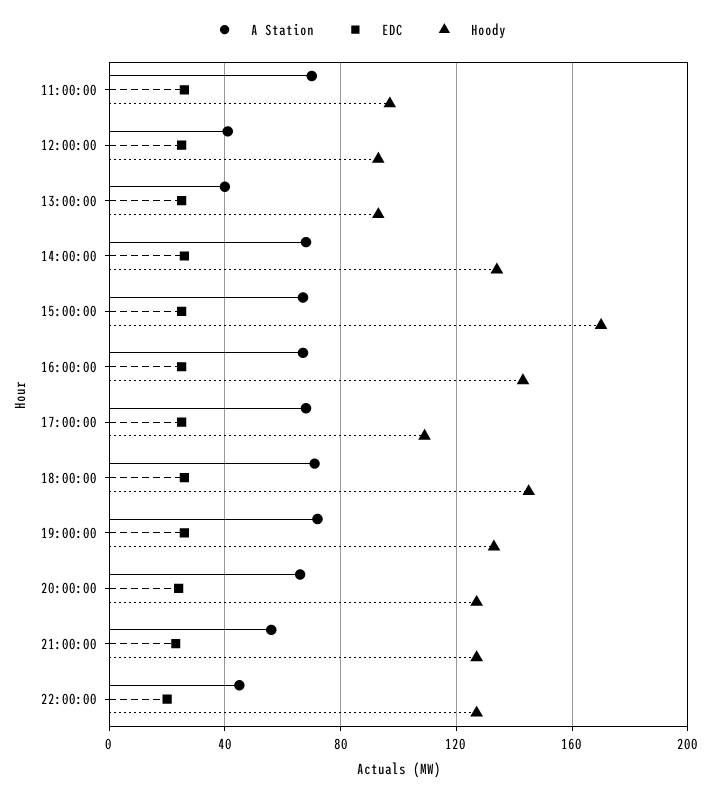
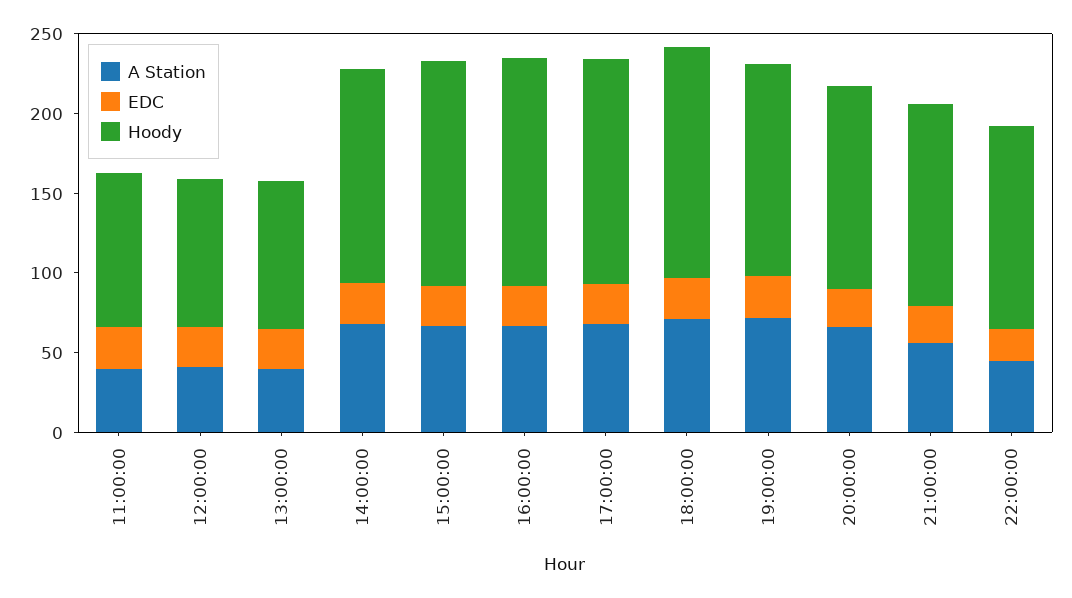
A Station, 11:00:00: 70 -> 40
Hoody, 15:00:00: 170 -> 140
Hoody, 17:00:00: 110 -> 140

